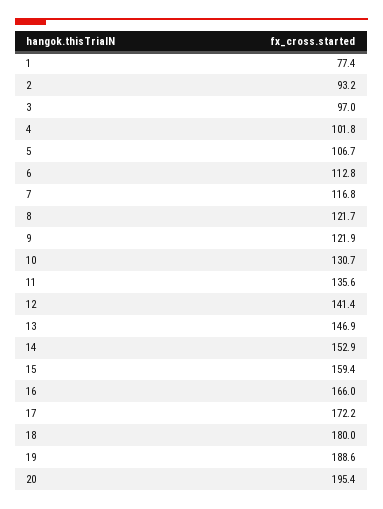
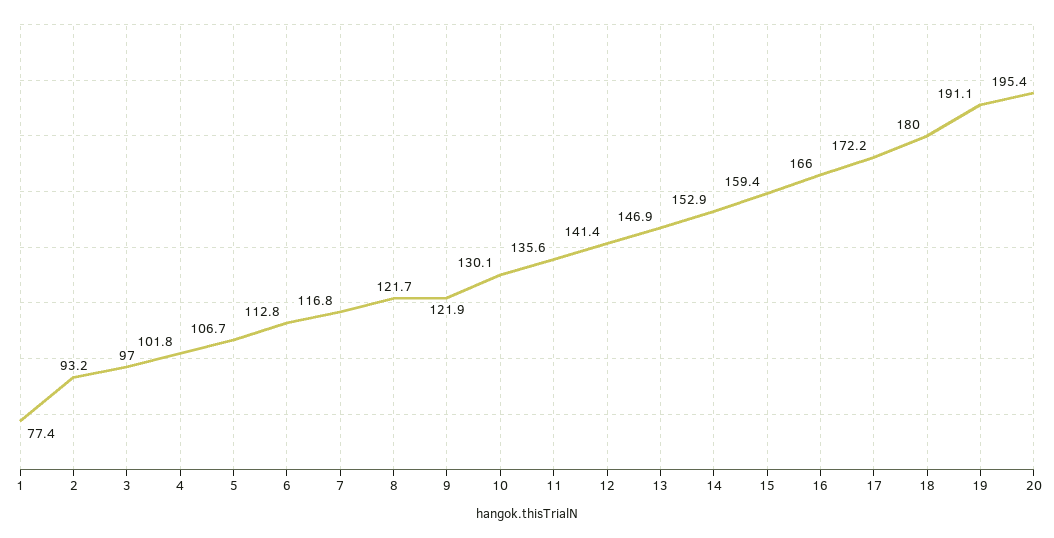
10: 130.7 -> 130.1
19: 188.6 -> 191.1

